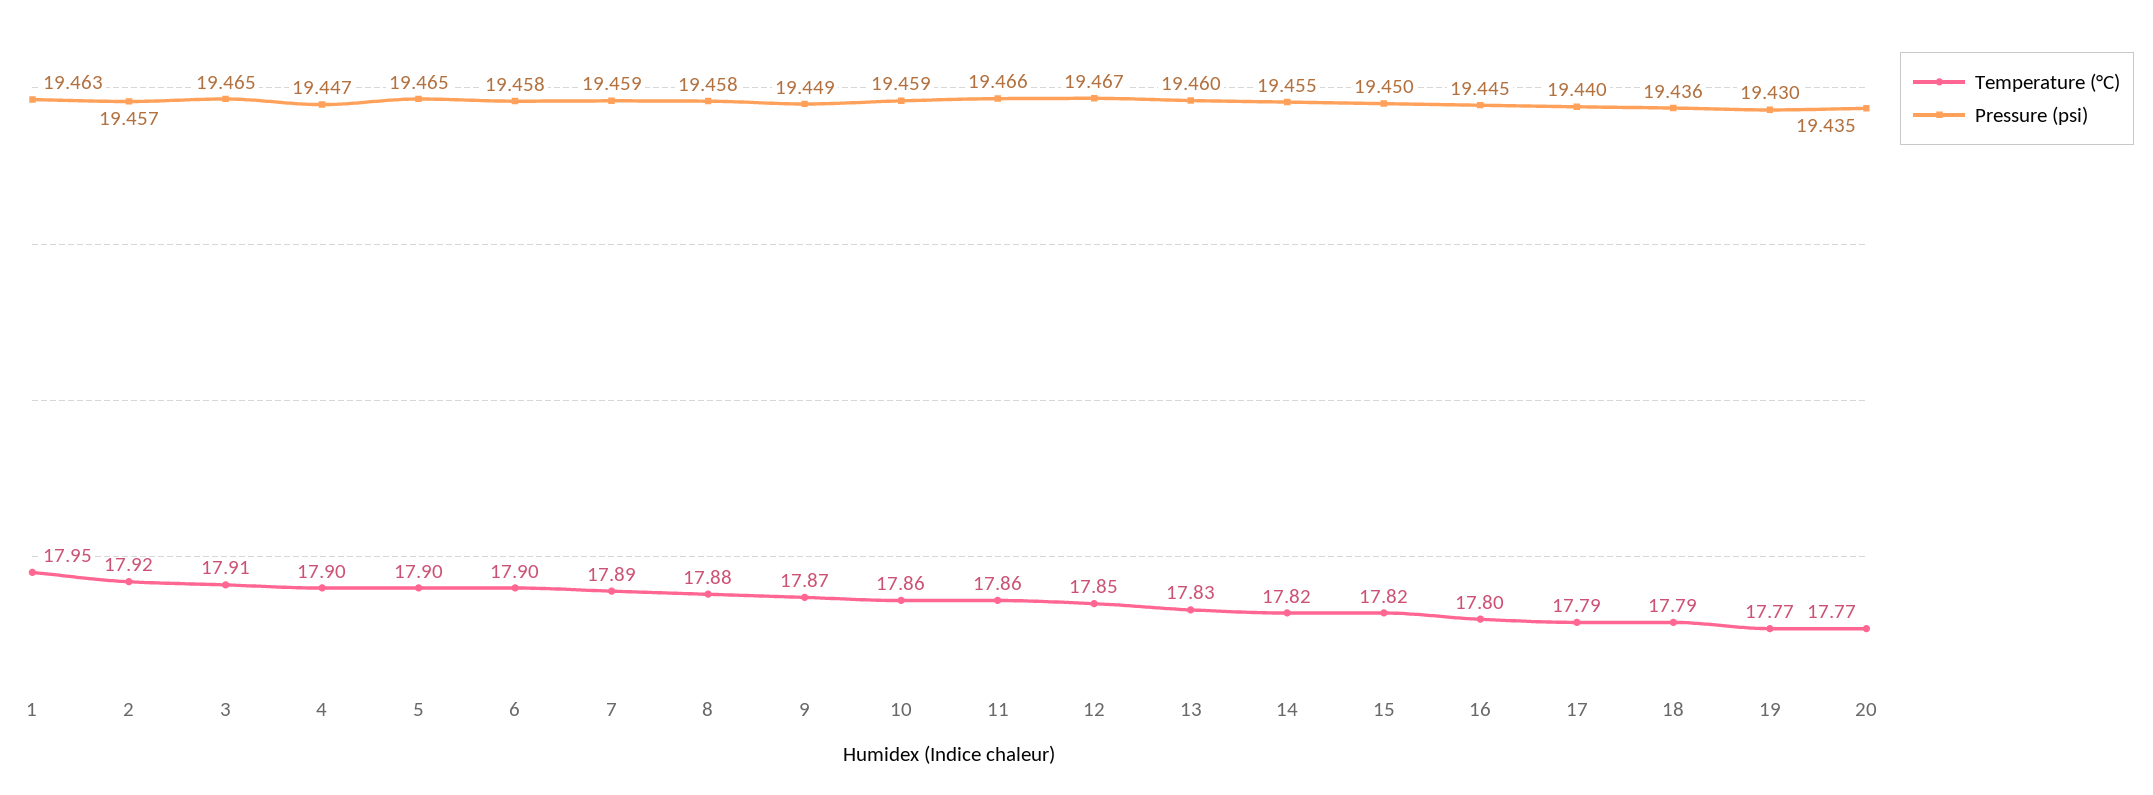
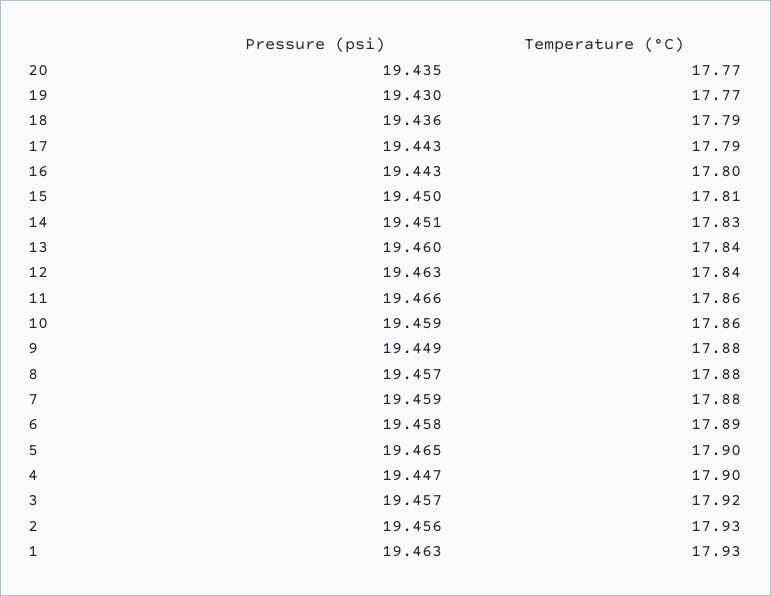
Temperature (°C), 1: 17.95 -> 17.93
Temperature (°C), 2: 17.92 -> 17.93
Pressure (psi), 2: 19.457 -> 19.456
Temperature (°C), 3: 17.91 -> 17.92
Pressure (psi), 3: 19.465 -> 19.457
Temperature (°C), 6: 17.9 -> 17.89
Temperature (°C), 7: 17.89 -> 17.88
Pressure (psi), 8: 19.458 -> 19.457
Temperature (°C), 9: 17.87 -> 17.88
Temperature (°C), 12: 17.85 -> 17.84
Pressure (psi), 12: 19.467 -> 19.463
Temperature (°C), 13: 17.83 -> 17.84
Temperature (°C), 14: 17.82 -> 17.83
Pressure (psi), 14: 19.455 -> 19.451
Temperature (°C), 15: 17.82 -> 17.81
Pressure (psi), 16: 19.445 -> 19.443
Pressure (psi), 17: 19.44 -> 19.443

